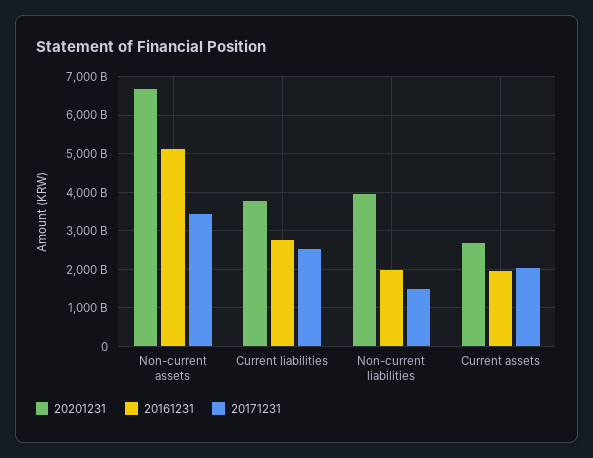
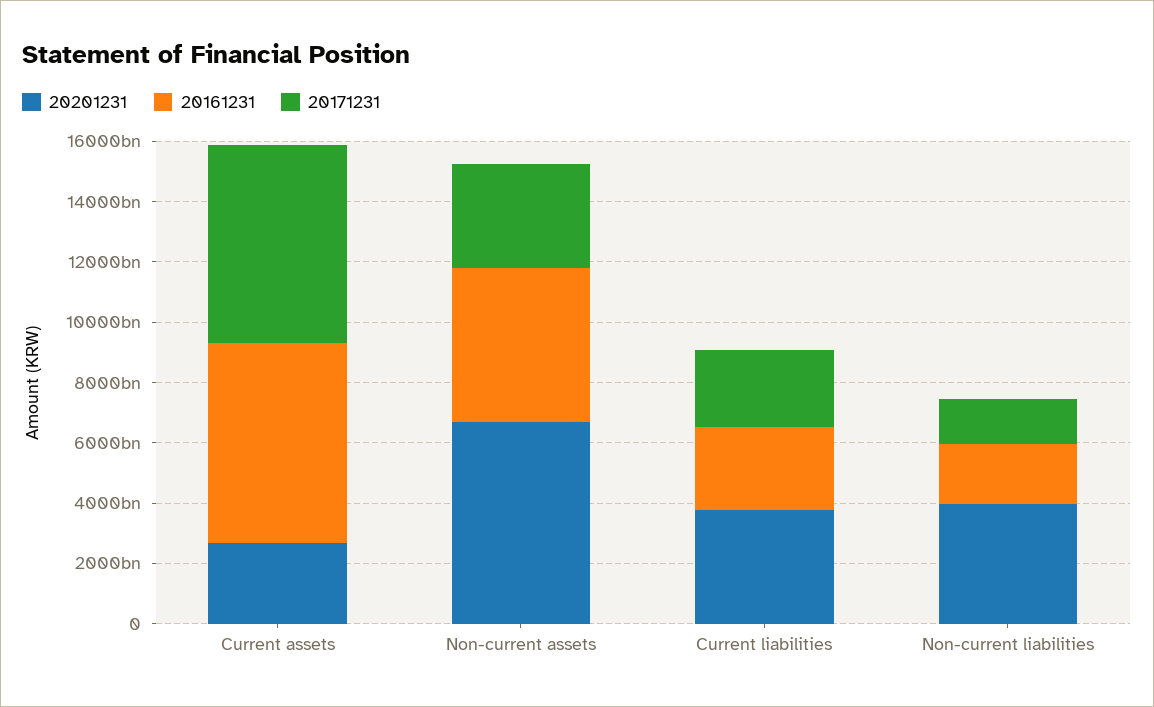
20161231, Current assets: 2000000000000 -> 6500000000000
20171231, Current assets: 2000000000000 -> 6500000000000

